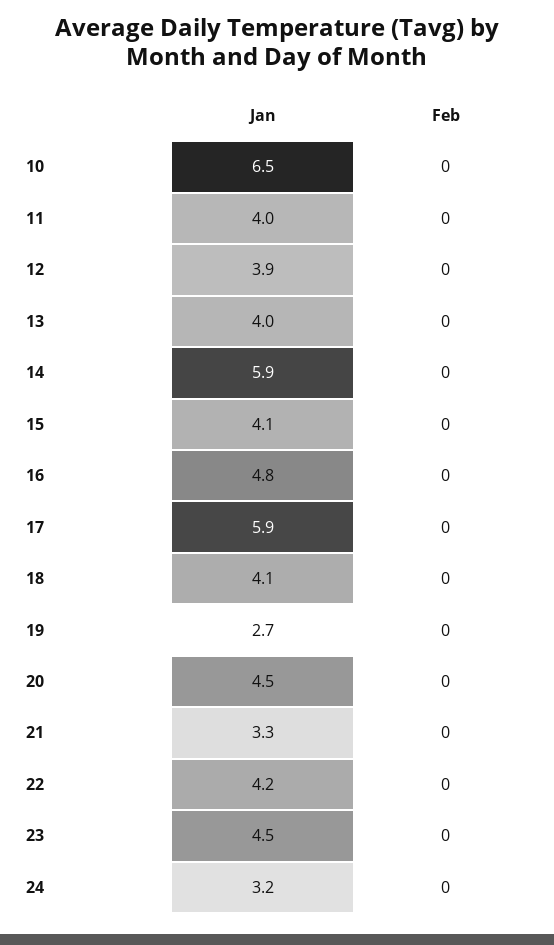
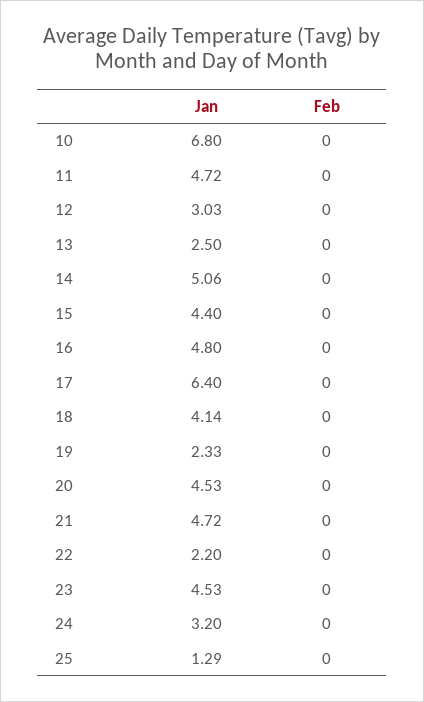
Jan, 10: 6.5 -> 6.8
Jan, 11: 4 -> 4.72
Jan, 12: 3.9 -> 3.03
Jan, 13: 4 -> 2.5
Jan, 14: 5.9 -> 5.06
Jan, 15: 4.1 -> 4.4
Jan, 17: 5.9 -> 6.4
Jan, 19: 2.7 -> 2.33
Jan, 21: 3.3 -> 4.72
Jan, 22: 4.2 -> 2.2
Jan, 25: none -> 1.29
Feb, 25: none -> 0

